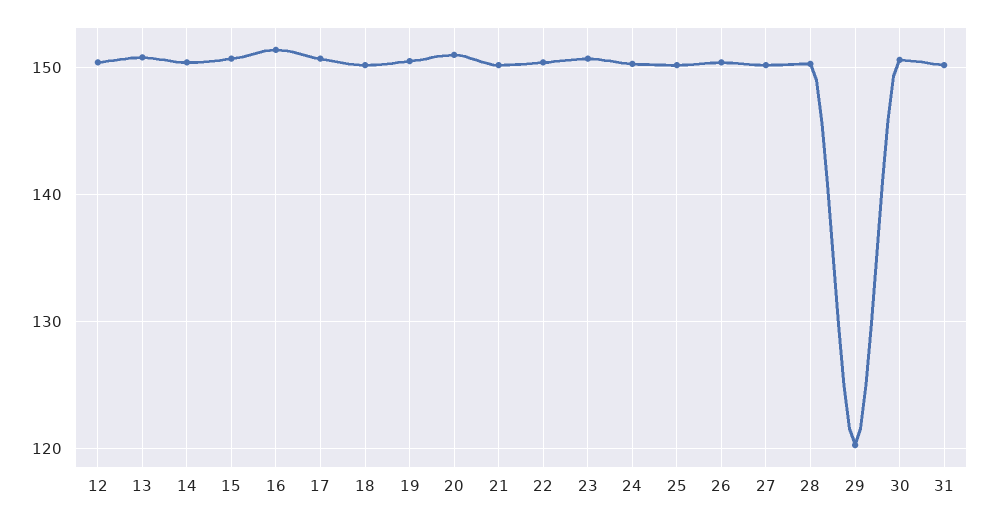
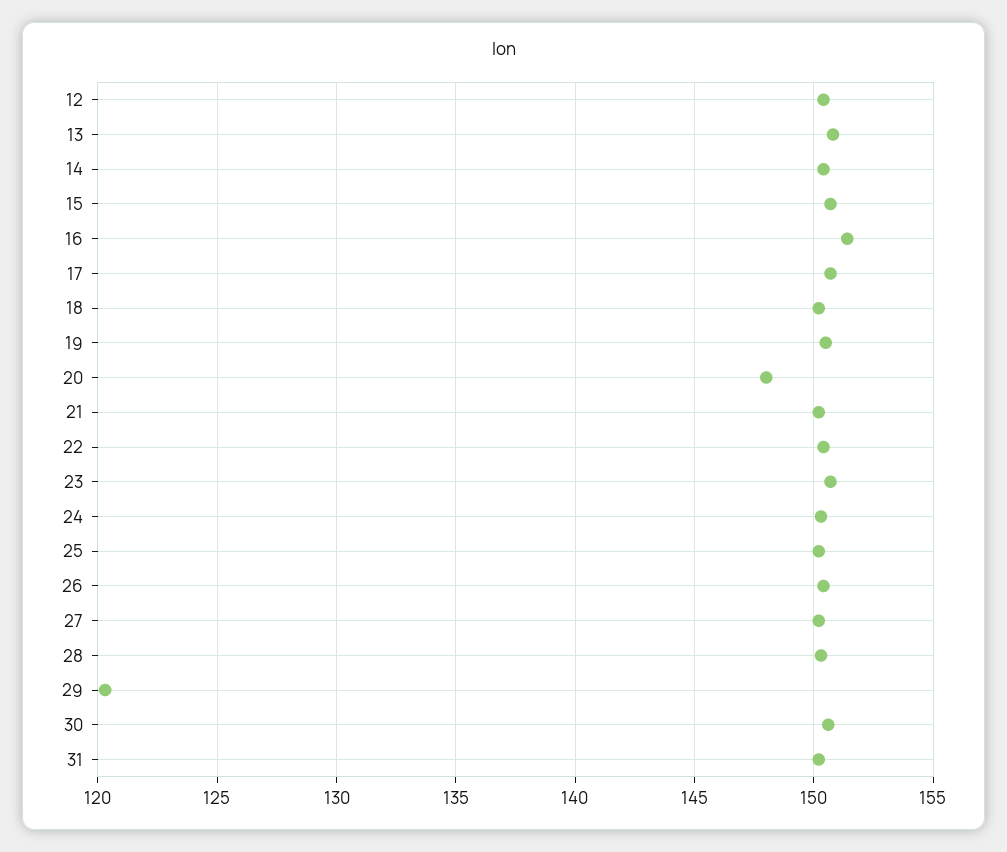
20: 151 -> 148

